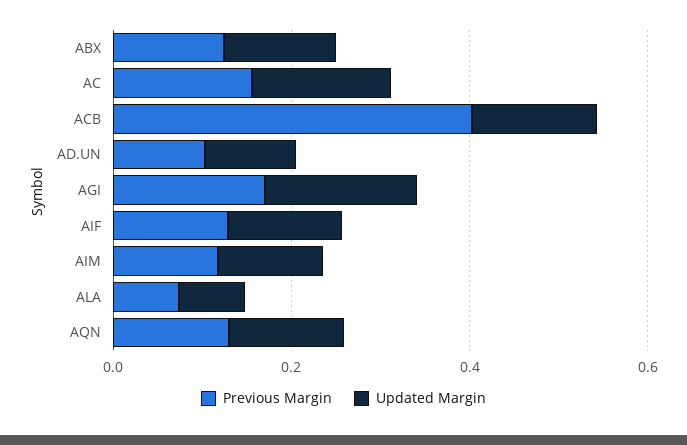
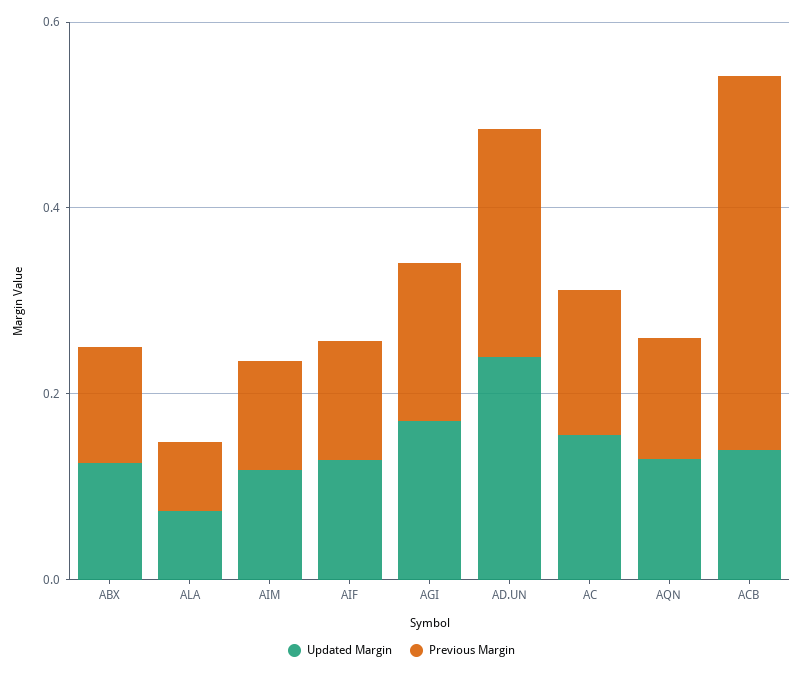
Previous Margin, AD.UN: 0.1 -> 0.25
Updated Margin, AD.UN: 0.1 -> 0.25

